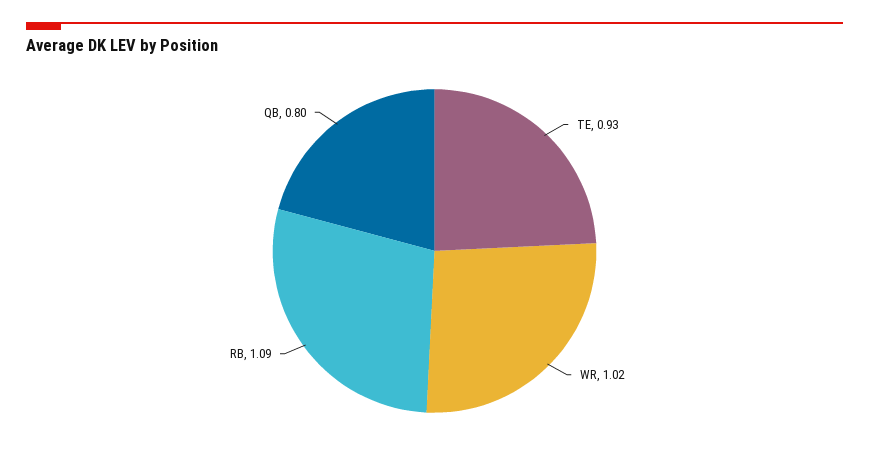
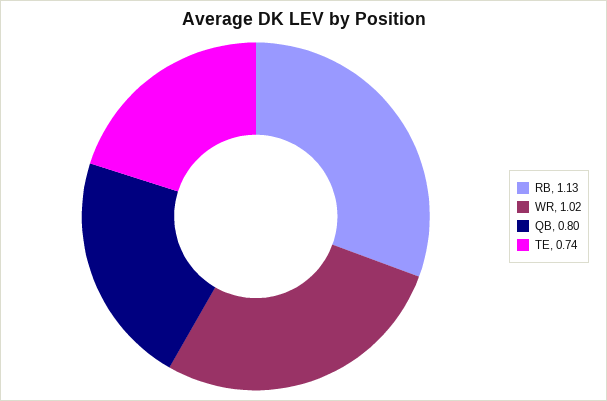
TE: 0.93 -> 0.74
RB: 1.09 -> 1.13

